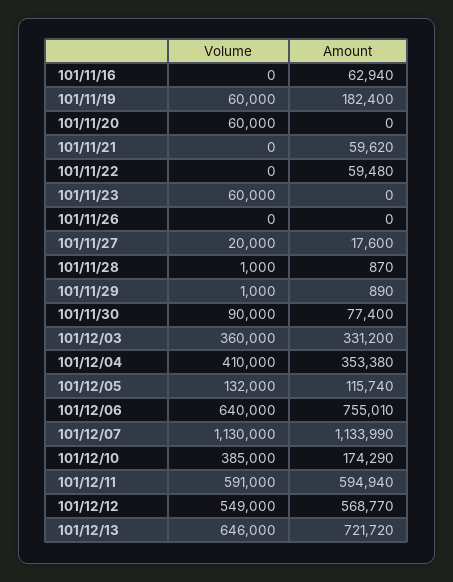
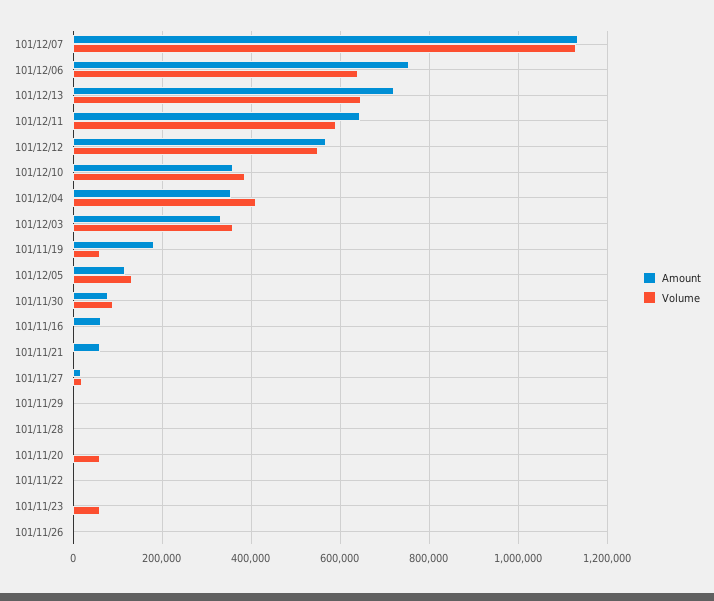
Amount, 101/11/22: 59480 -> 0
Amount, 101/12/10: 174290 -> 360000
Amount, 101/12/11: 594940 -> 640000

